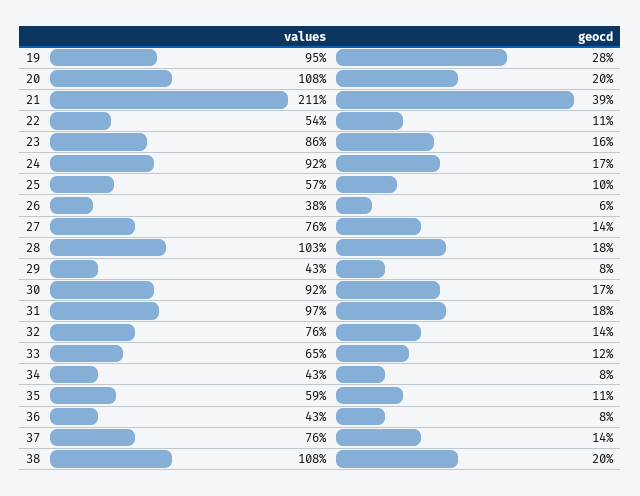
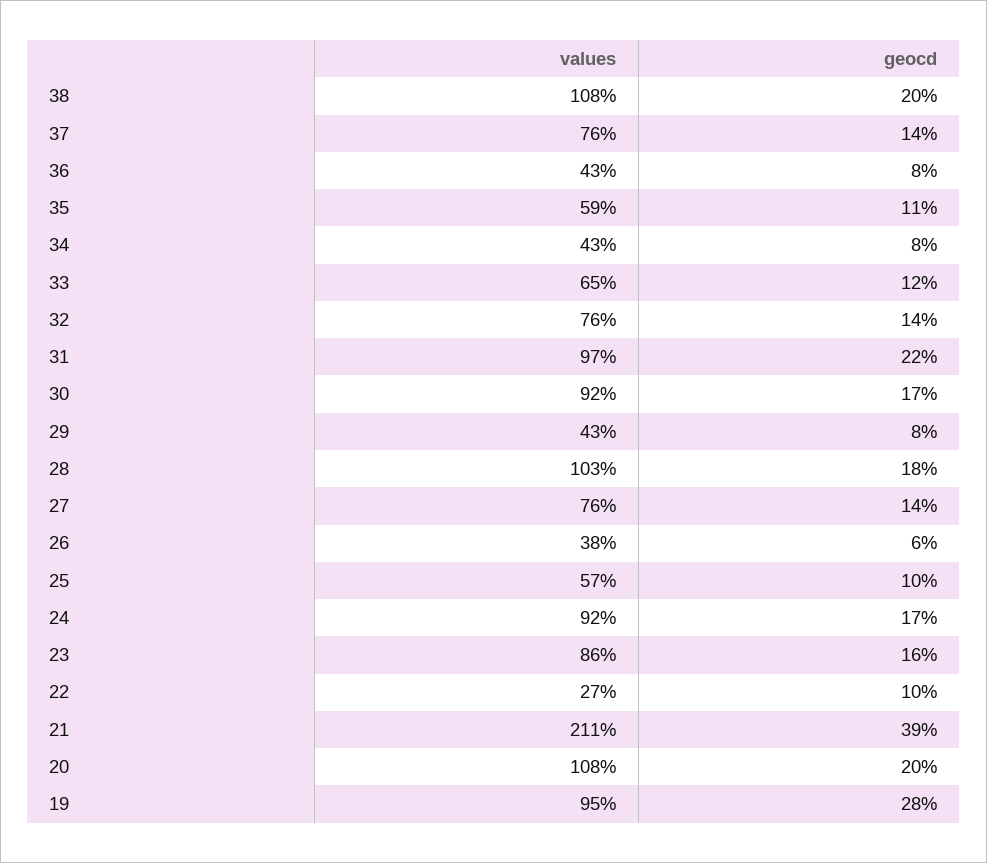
values, 22: 54 -> 27
geocd, 22: 11 -> 10
geocd, 31: 18 -> 22

